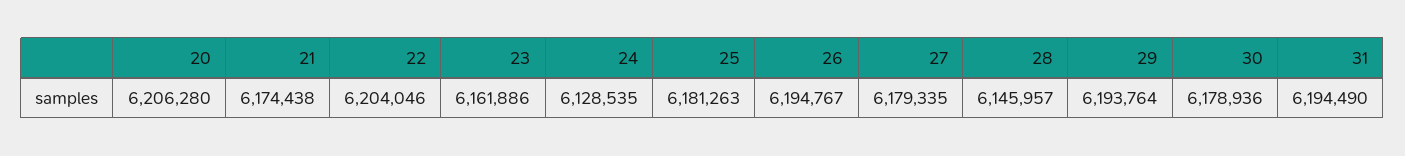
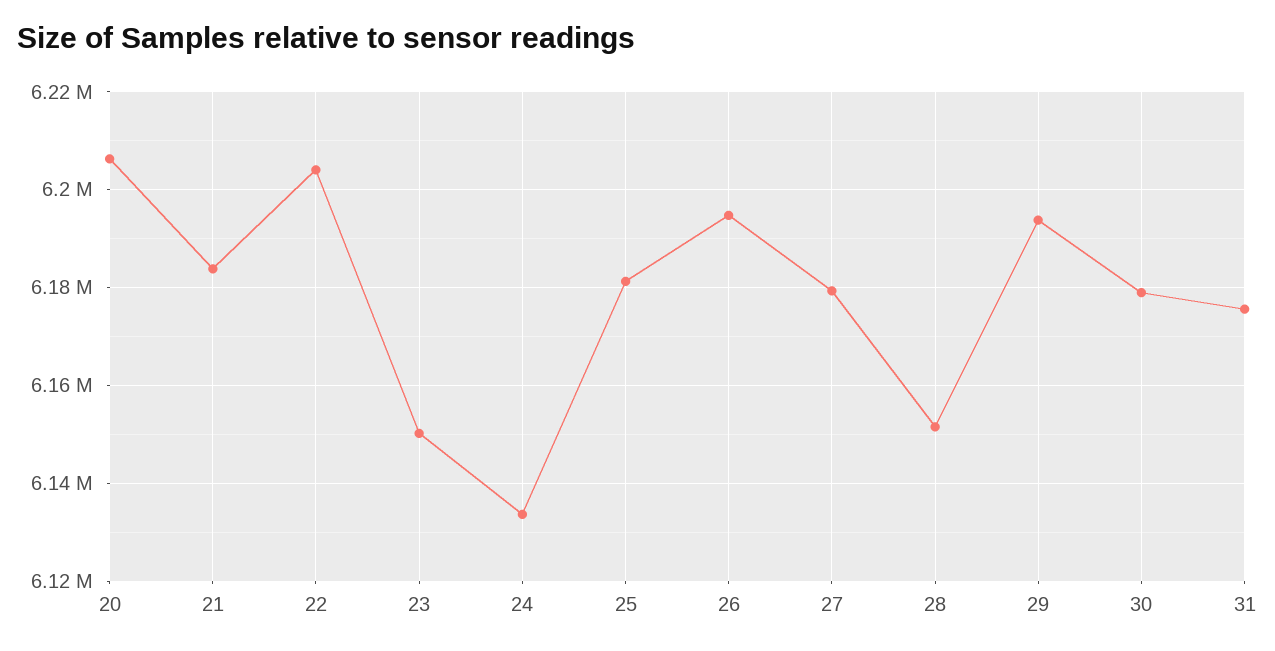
21: 6174438 -> 6184000
23: 6161886 -> 6150000
24: 6128535 -> 6134000
28: 6145957 -> 6152000
31: 6194490 -> 6176000

